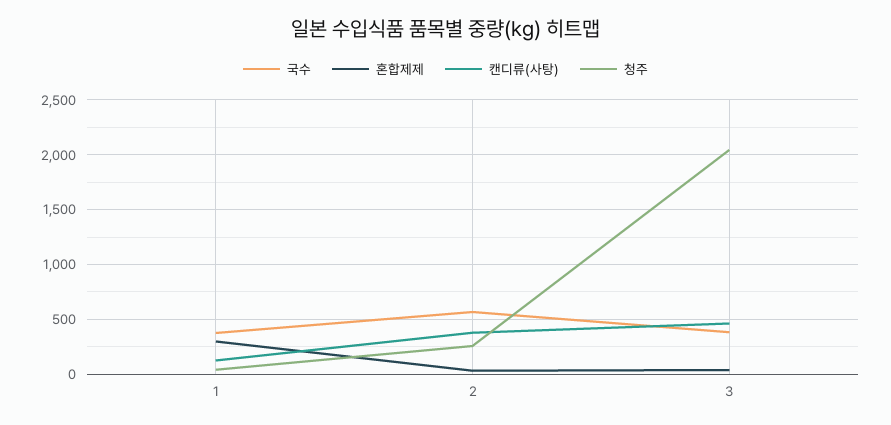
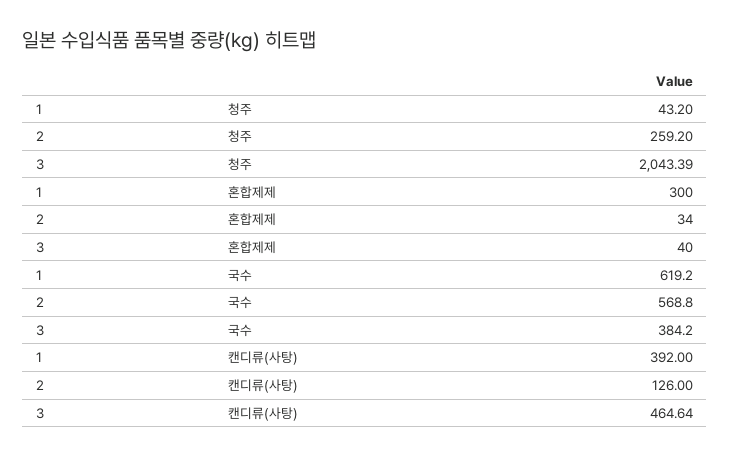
국수, 1: 400 -> 619.2
캔디류(사탕), 1: 100 -> 392
캔디류(사탕), 2: 400 -> 126

